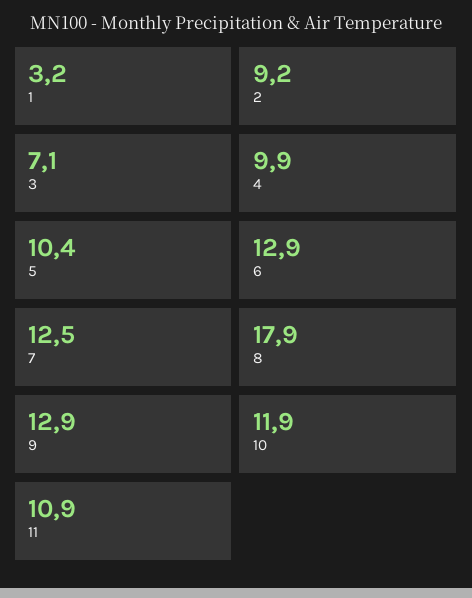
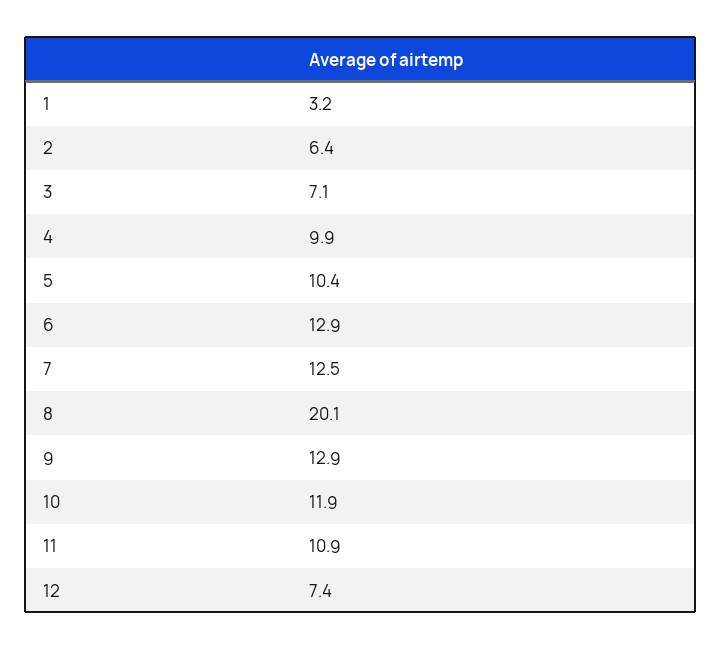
2: 9.2 -> 6.4
8: 17.9 -> 20.1
12: none -> 7.4

